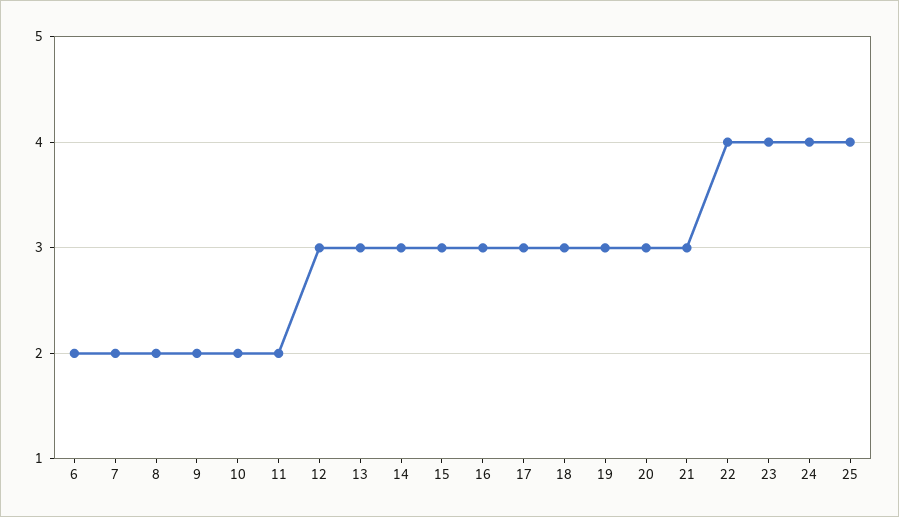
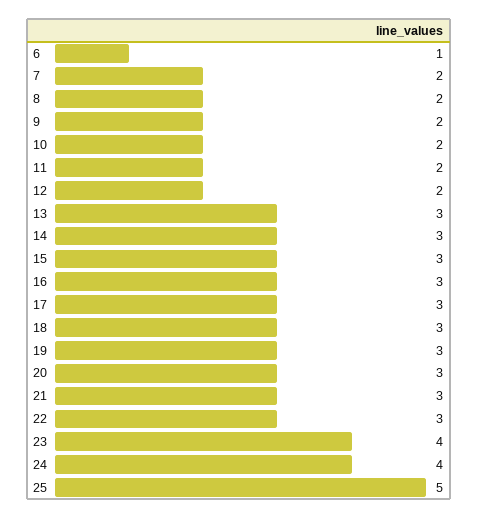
6: 2 -> 1
12: 3 -> 2
22: 4 -> 3
25: 4 -> 5

